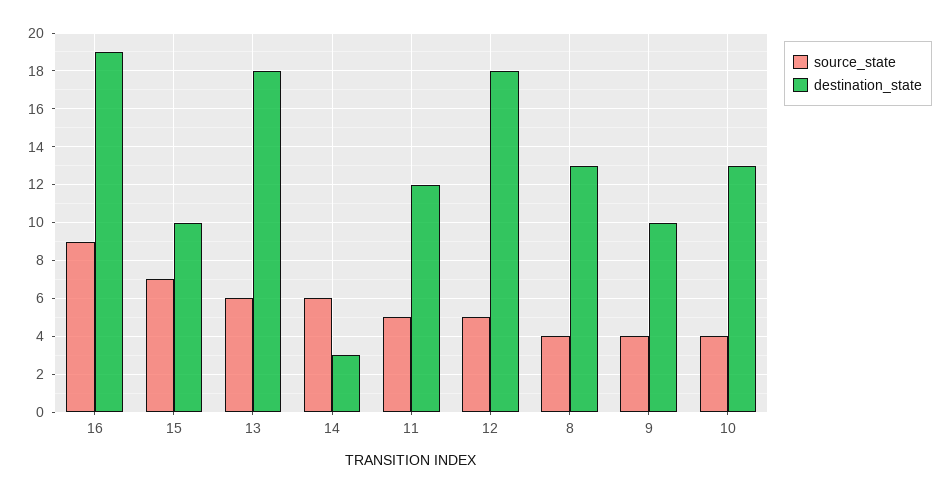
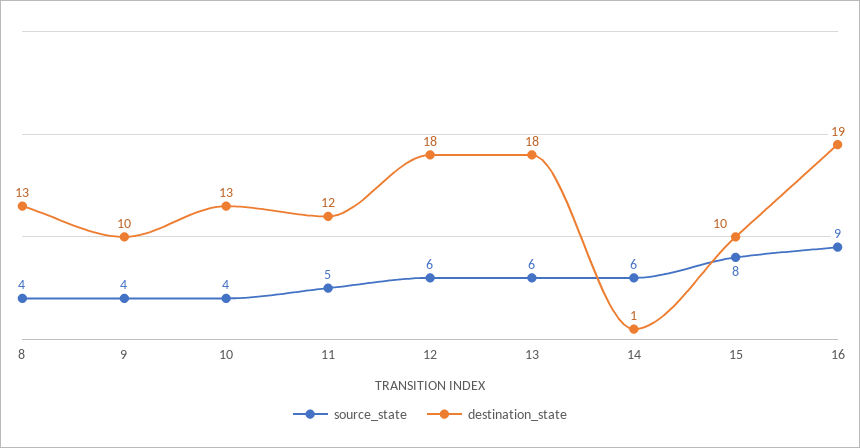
source_state, 15: 7 -> 8
destination_state, 14: 3 -> 1
source_state, 12: 5 -> 6

